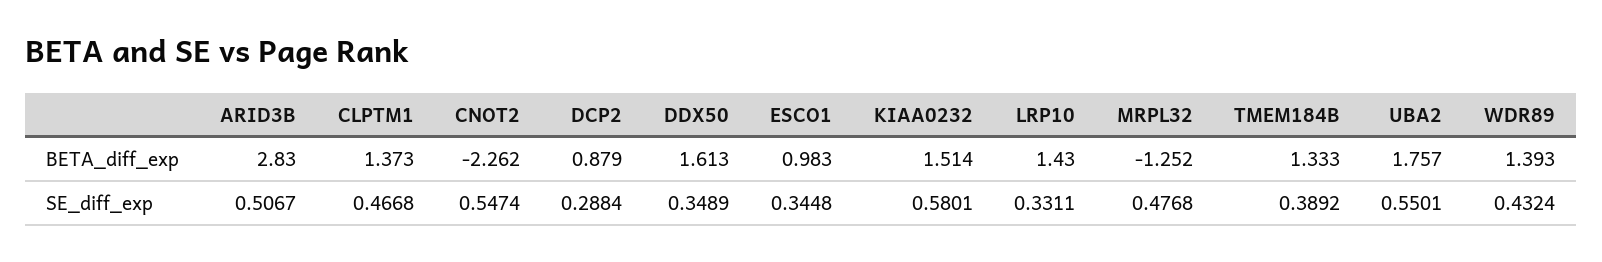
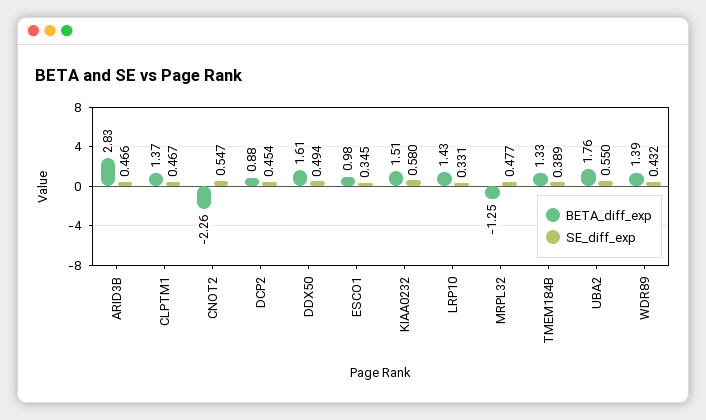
SE_diff_exp, ARID3B: 0.5067 -> 0.466
SE_diff_exp, DCP2: 0.2884 -> 0.454
SE_diff_exp, DDX50: 0.3489 -> 0.494

